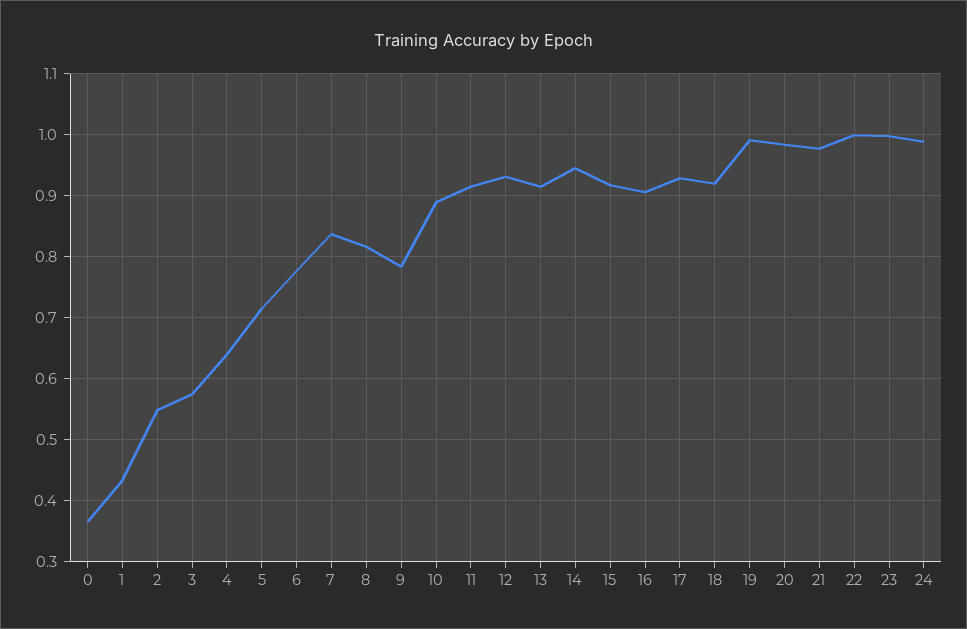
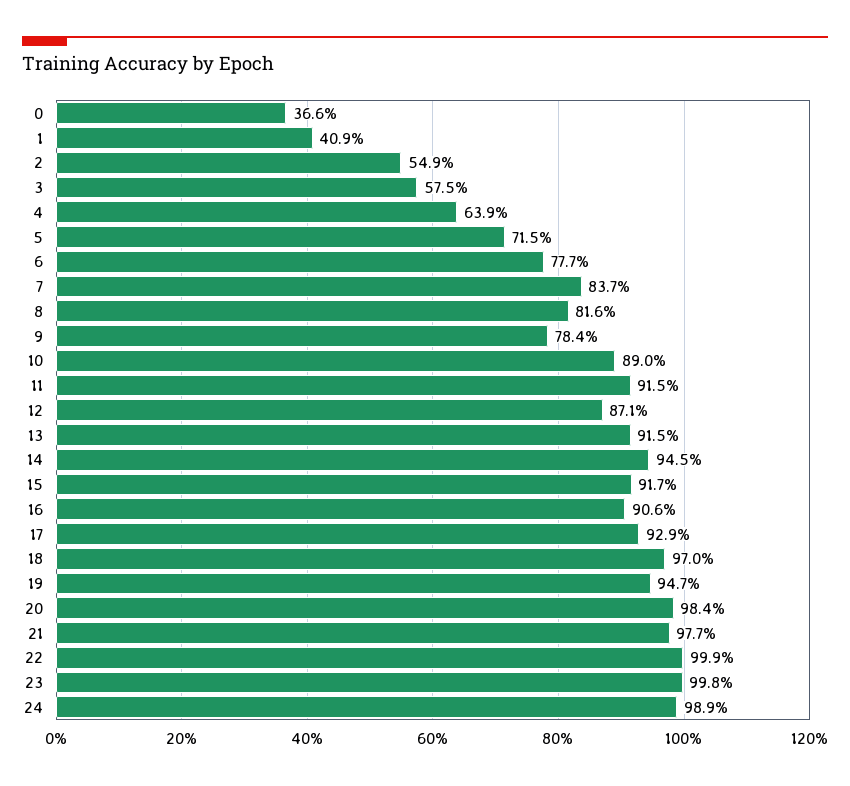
1: 0.43 -> 0.409
12: 0.93 -> 0.871
18: 0.92 -> 0.97
19: 0.99 -> 0.947

